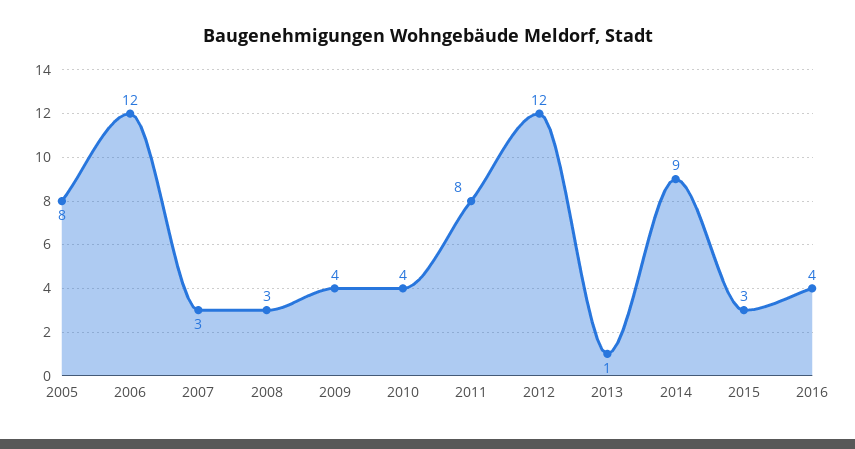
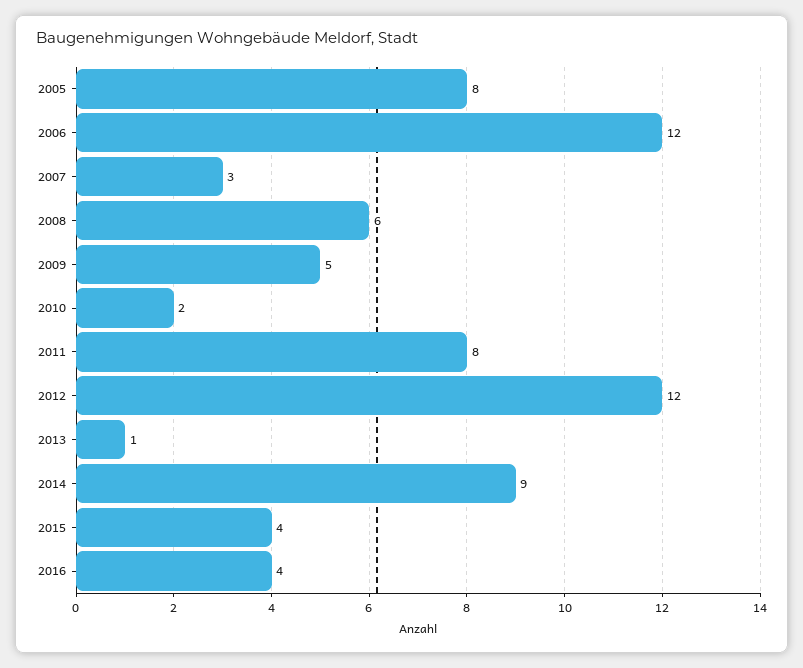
2008: 3 -> 6
2009: 4 -> 5
2010: 4 -> 2
2015: 3 -> 4

